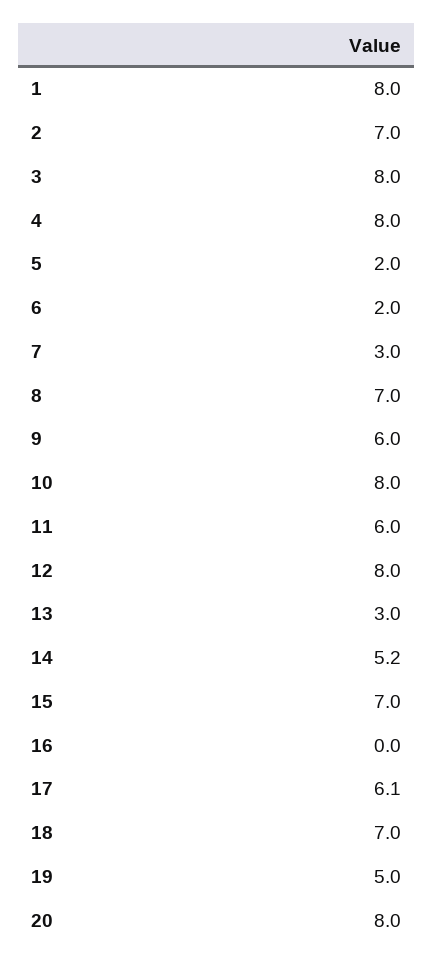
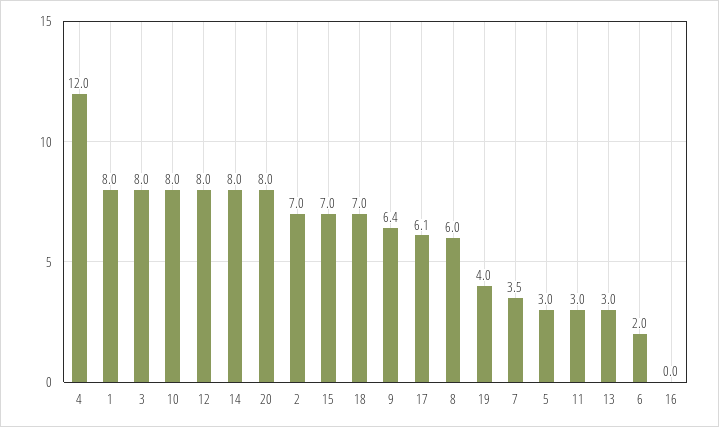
4: 8 -> 12
5: 2 -> 3
7: 3 -> 3.5
8: 7 -> 6
9: 6 -> 6.4
11: 6 -> 3
14: 5.2 -> 8
19: 5 -> 4

